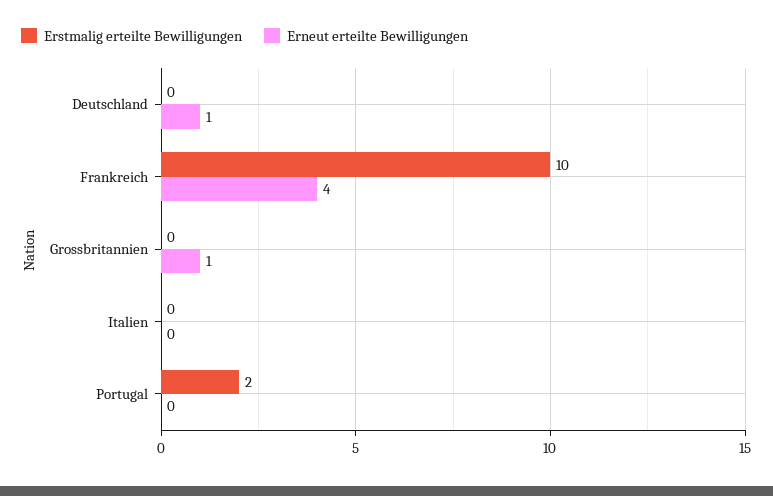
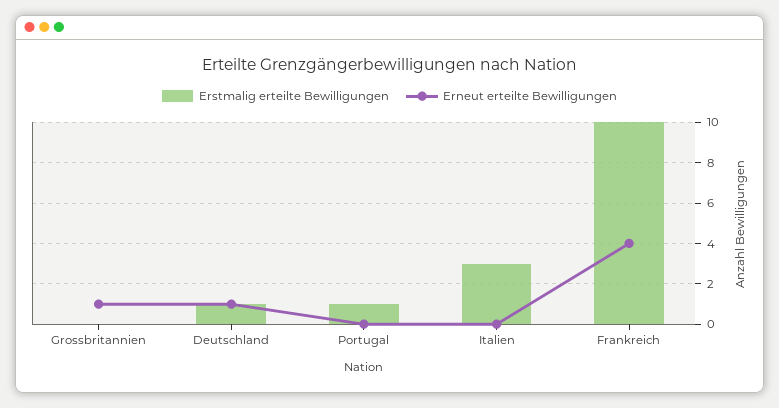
Erstmalig erteilte Bewilligungen, Deutschland: 0 -> 1
Erstmalig erteilte Bewilligungen, Italien: 0 -> 3
Erstmalig erteilte Bewilligungen, Portugal: 2 -> 1

